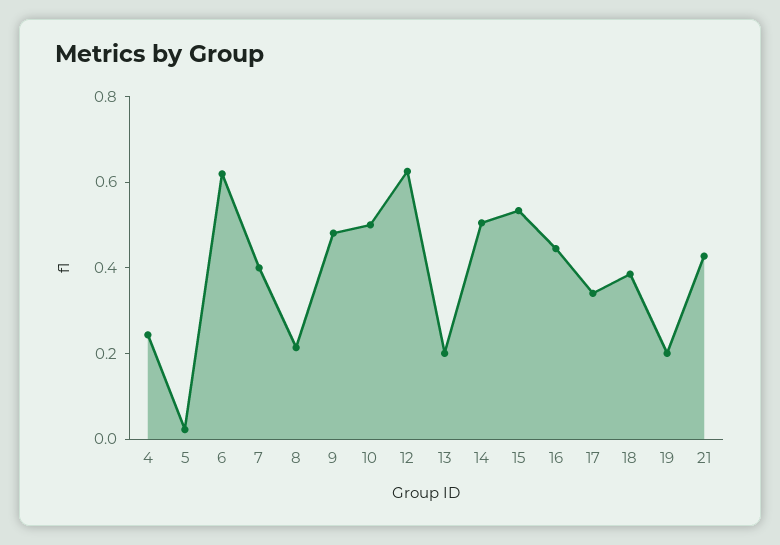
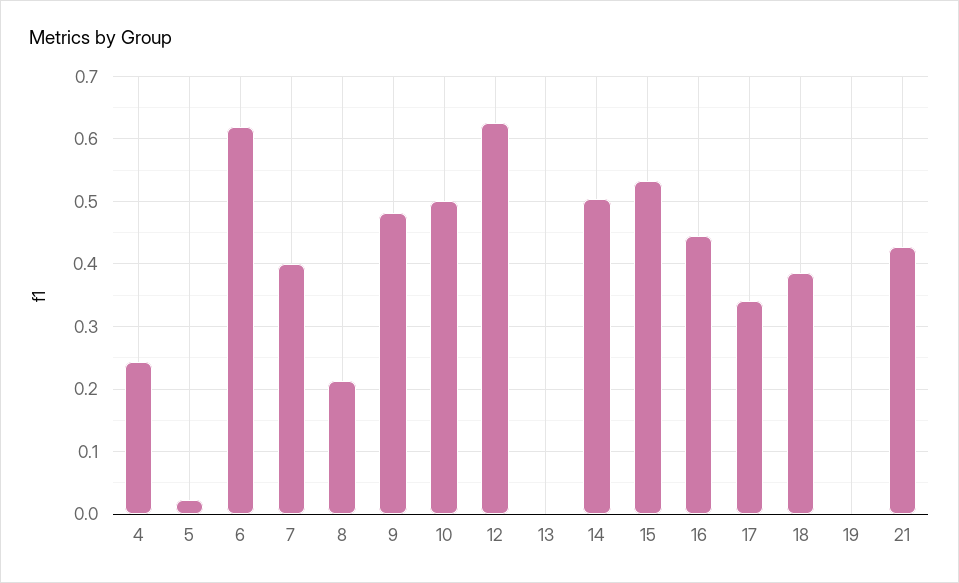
13: 0.2 -> 0
19: 0.2 -> 0

